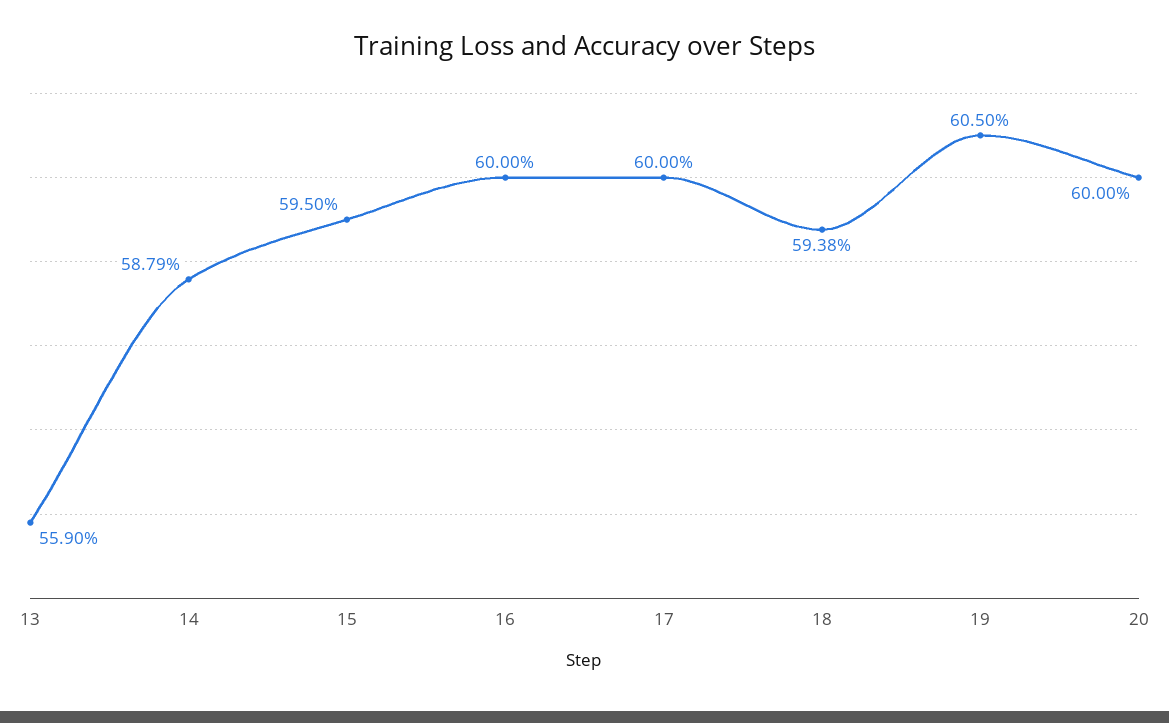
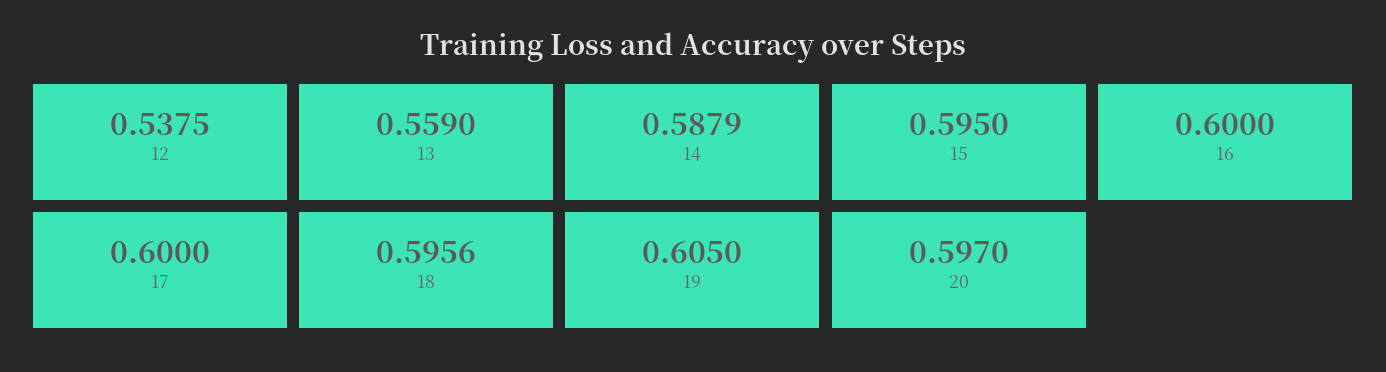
18: 0.5938 -> 0.5956
20: 0.6 -> 0.597
12: none -> 0.5375

